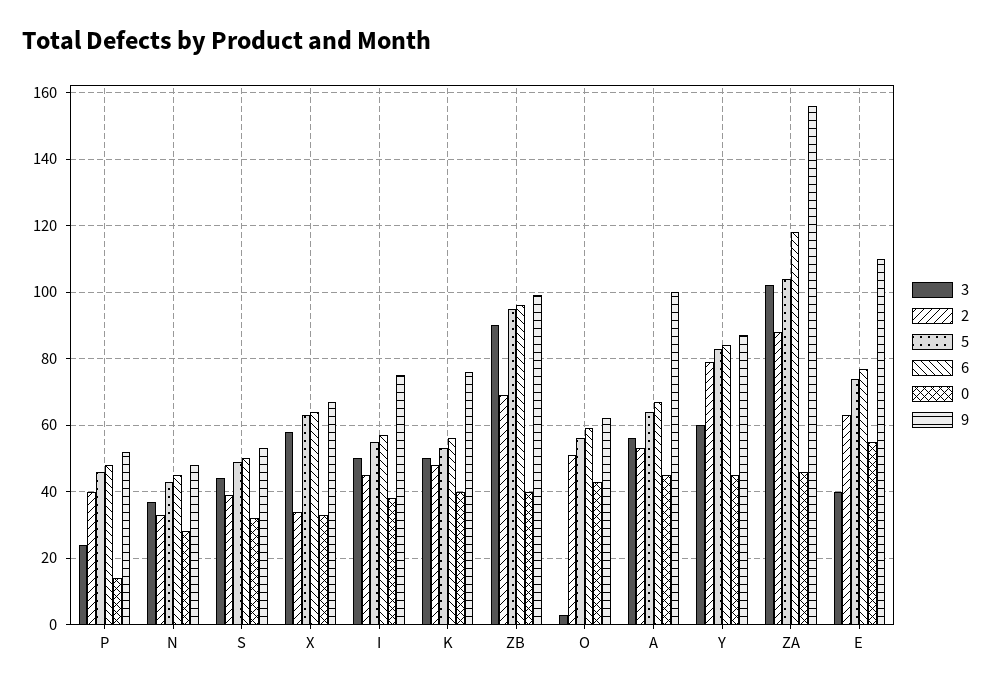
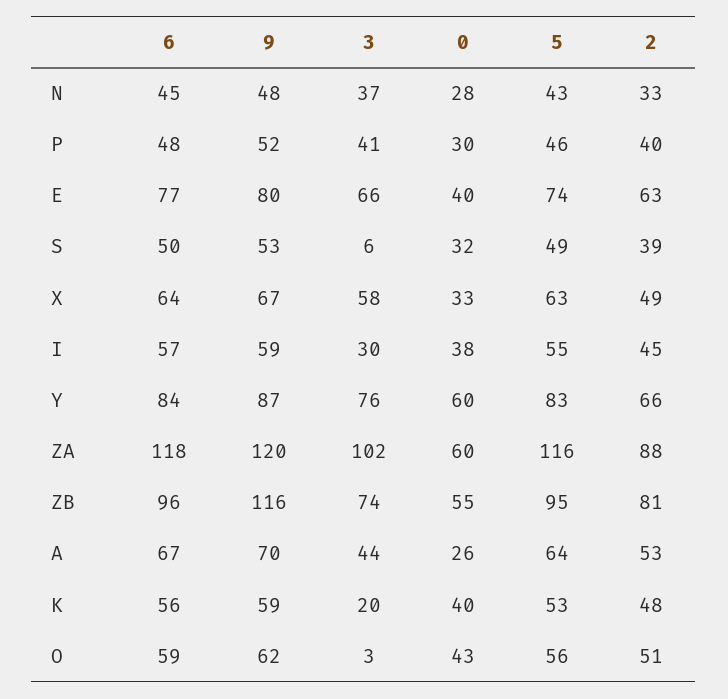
3, P: 25 -> 41
0, P: 15 -> 30
3, S: 45 -> 6
2, X: 35 -> 49
3, I: 50 -> 30
9, I: 75 -> 59
3, K: 50 -> 20
9, K: 75 -> 59
3, ZB: 90 -> 74
2, ZB: 70 -> 81
0, ZB: 40 -> 55
9, ZB: 100 -> 116
3, A: 55 -> 44
0, A: 45 -> 26
9, A: 100 -> 70
3, Y: 60 -> 76
2, Y: 80 -> 66
0, Y: 45 -> 60
5, ZA: 105 -> 116
0, ZA: 45 -> 60
9, ZA: 155 -> 120
3, E: 40 -> 66
0, E: 55 -> 40
9, E: 110 -> 80

